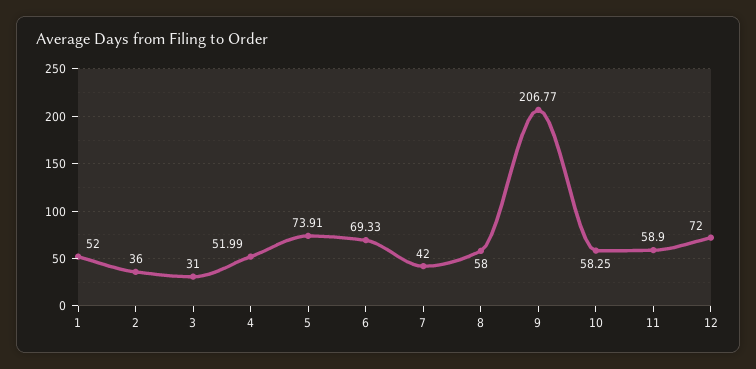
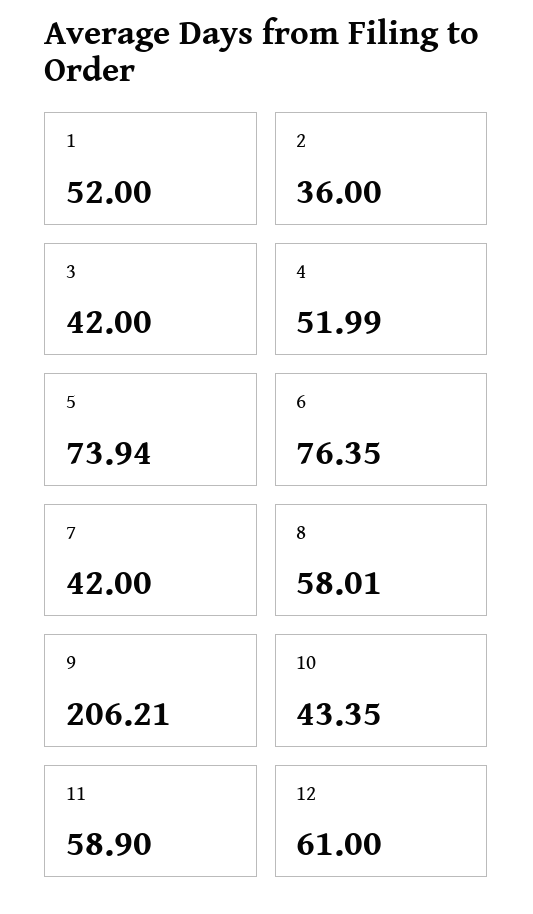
3: 31 -> 42
5: 73.91 -> 73.94
6: 69.33 -> 76.35
8: 58 -> 58.01
9: 206.77 -> 206.21
10: 58.25 -> 43.35
12: 72 -> 61

